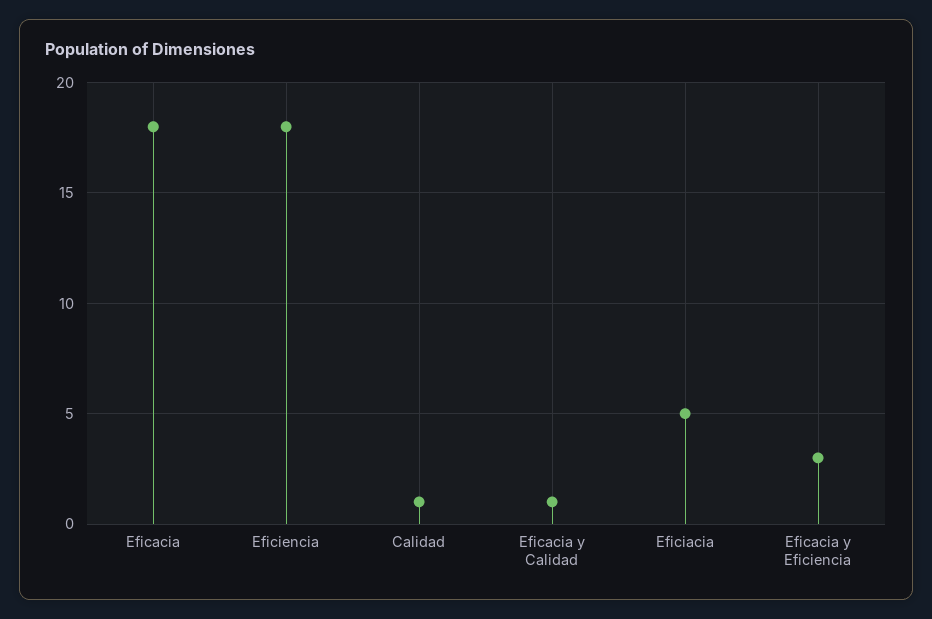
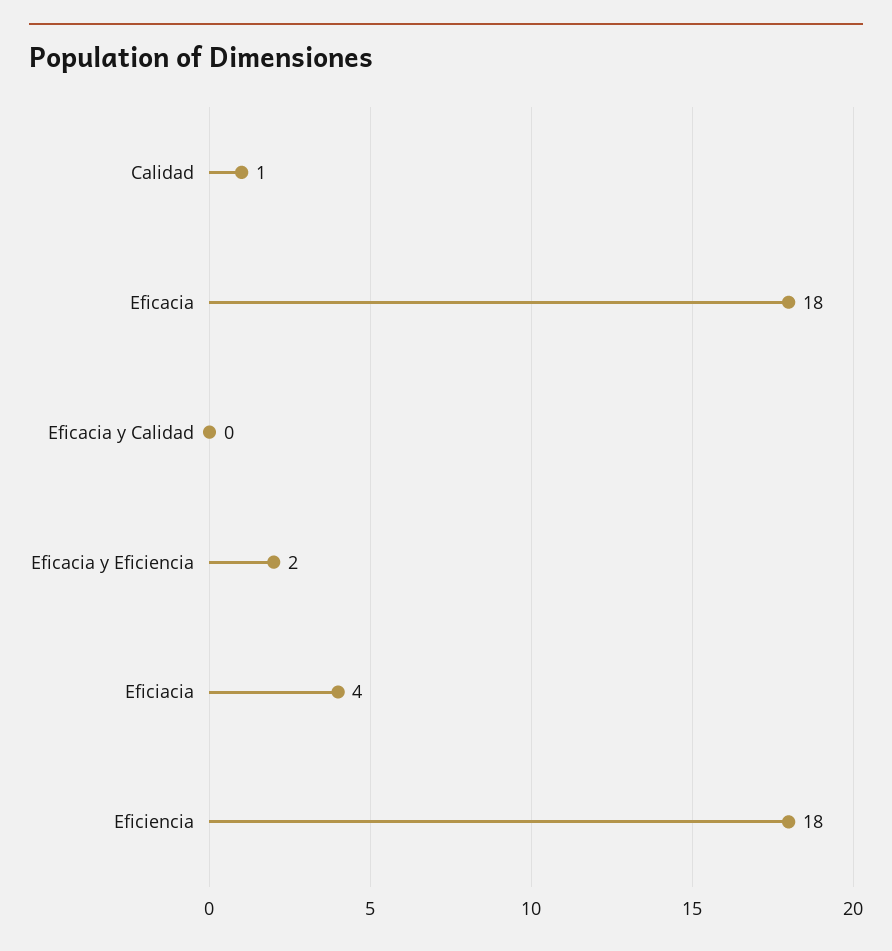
Eficacia y Calidad: 1 -> 0
Eficiacia: 5 -> 4
Eficacia y Eficiencia: 3 -> 2

